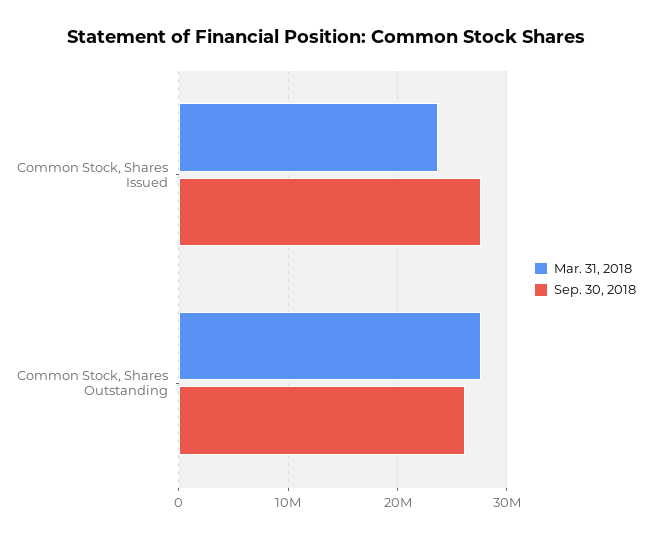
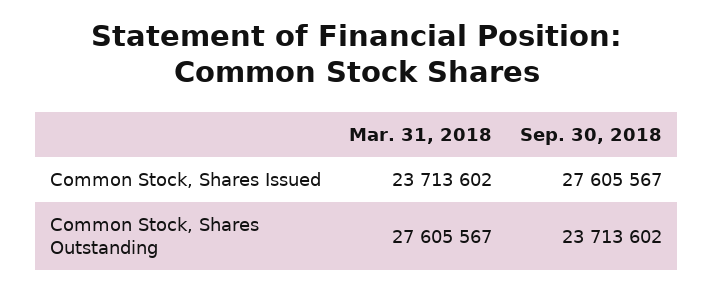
Sep. 30, 2018, Common Stock, Shares Outstanding: 26000000 -> 23713602

